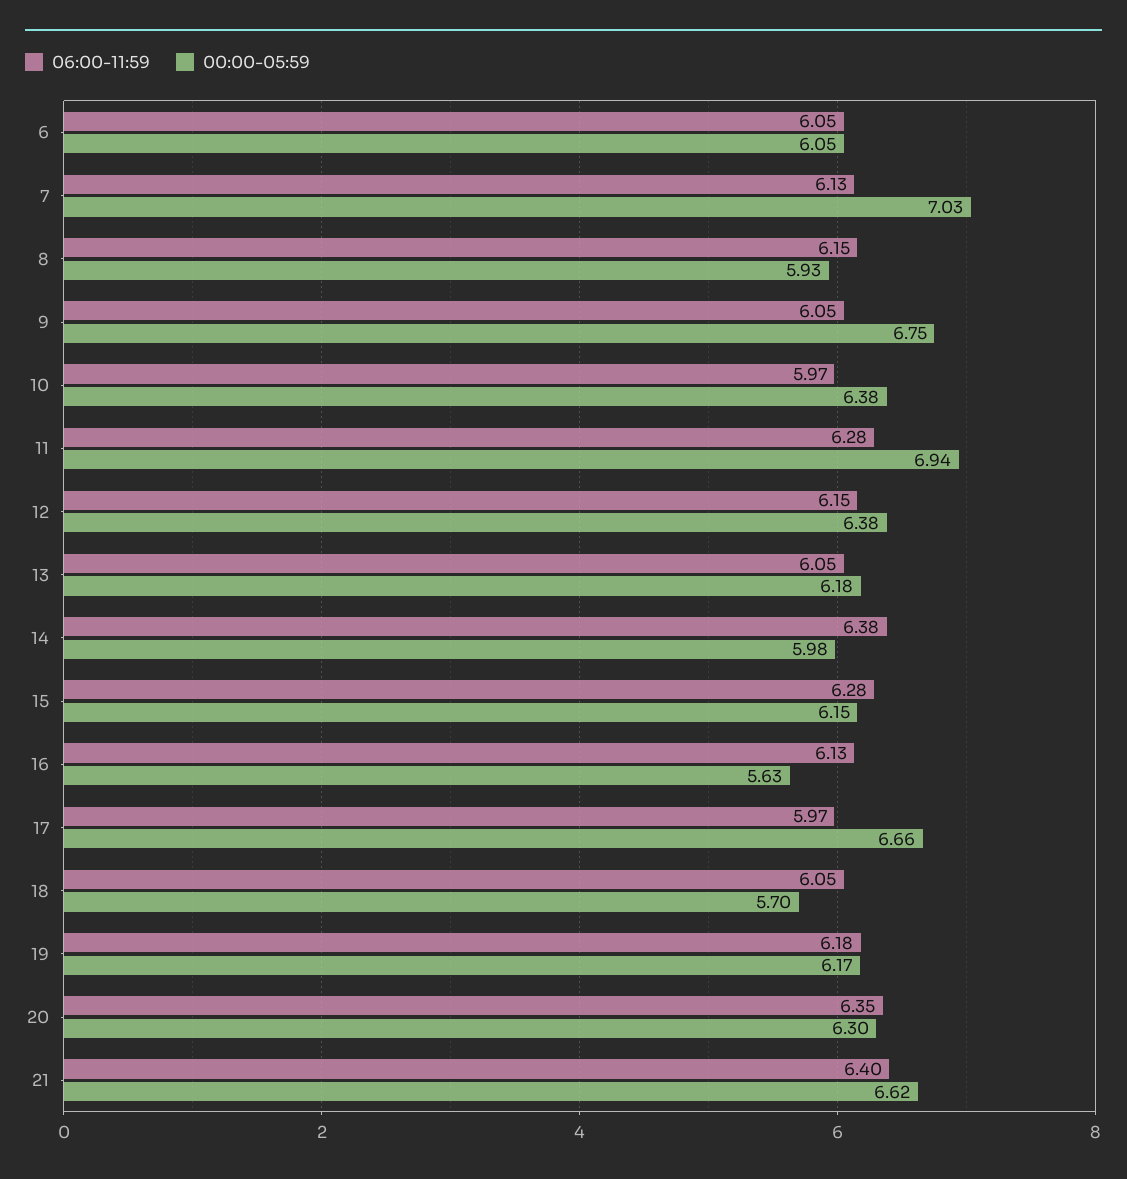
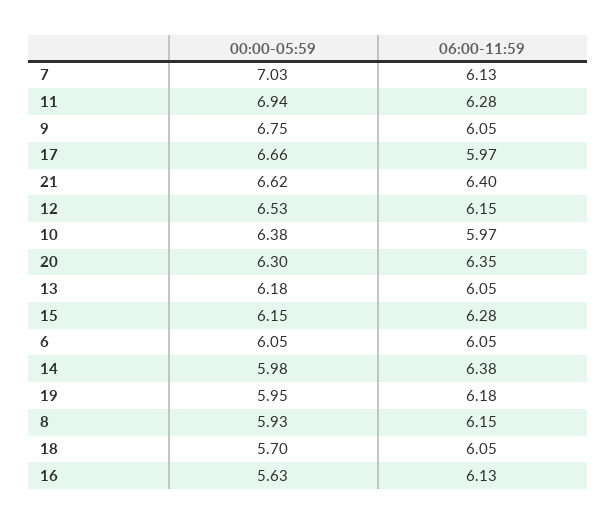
00:00-05:59, 12: 6.38 -> 6.53
00:00-05:59, 19: 6.17 -> 5.95

